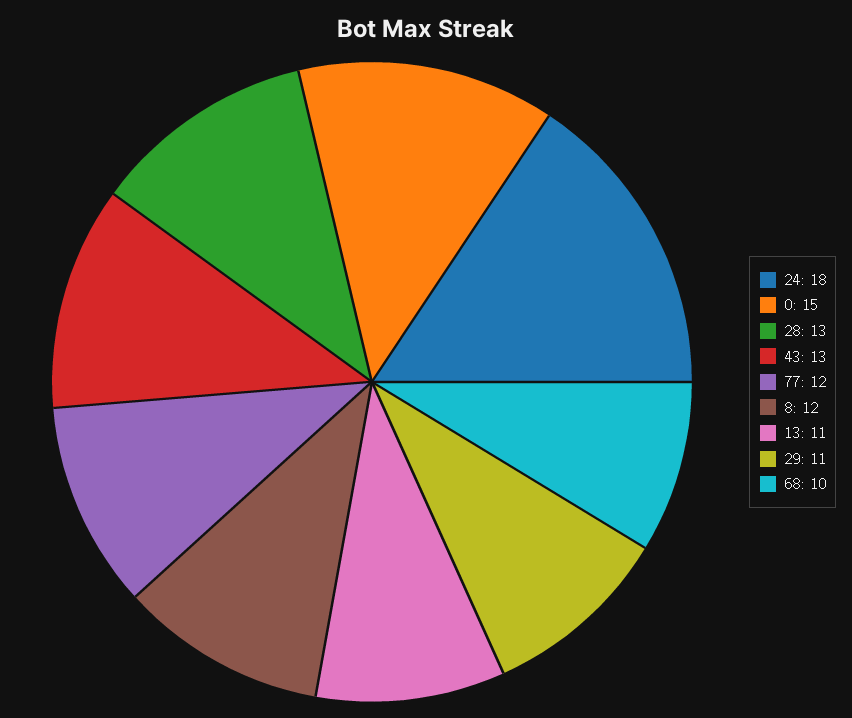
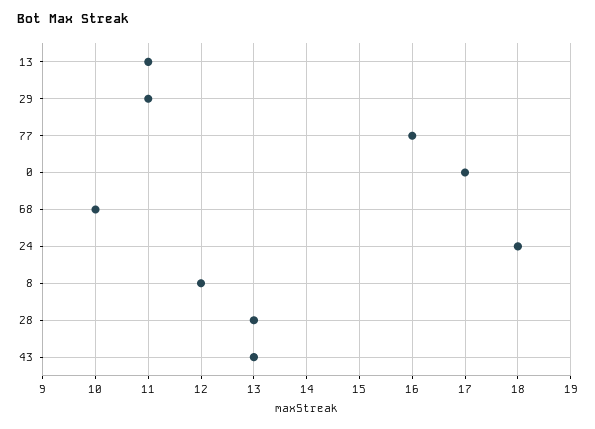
0: 15 -> 17
77: 12 -> 16

